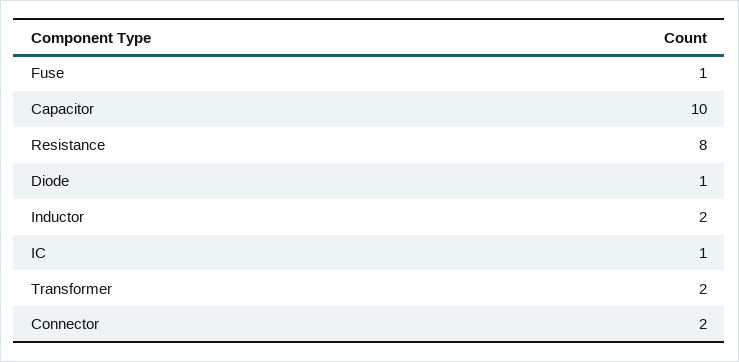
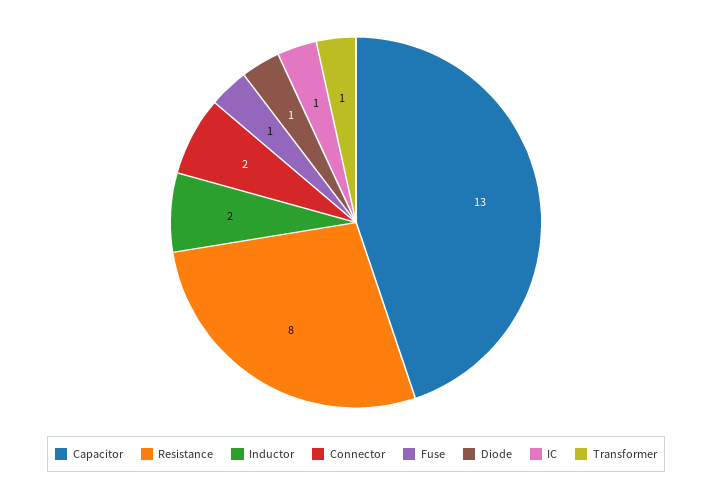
Capacitor: 10 -> 13
Transformer: 2 -> 1

